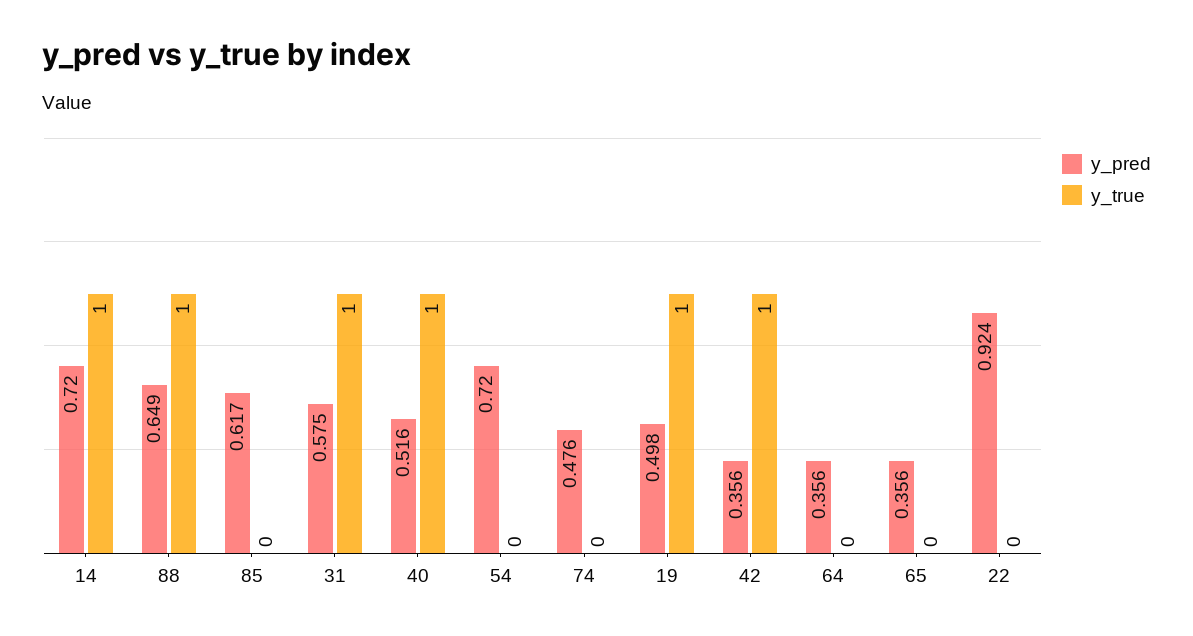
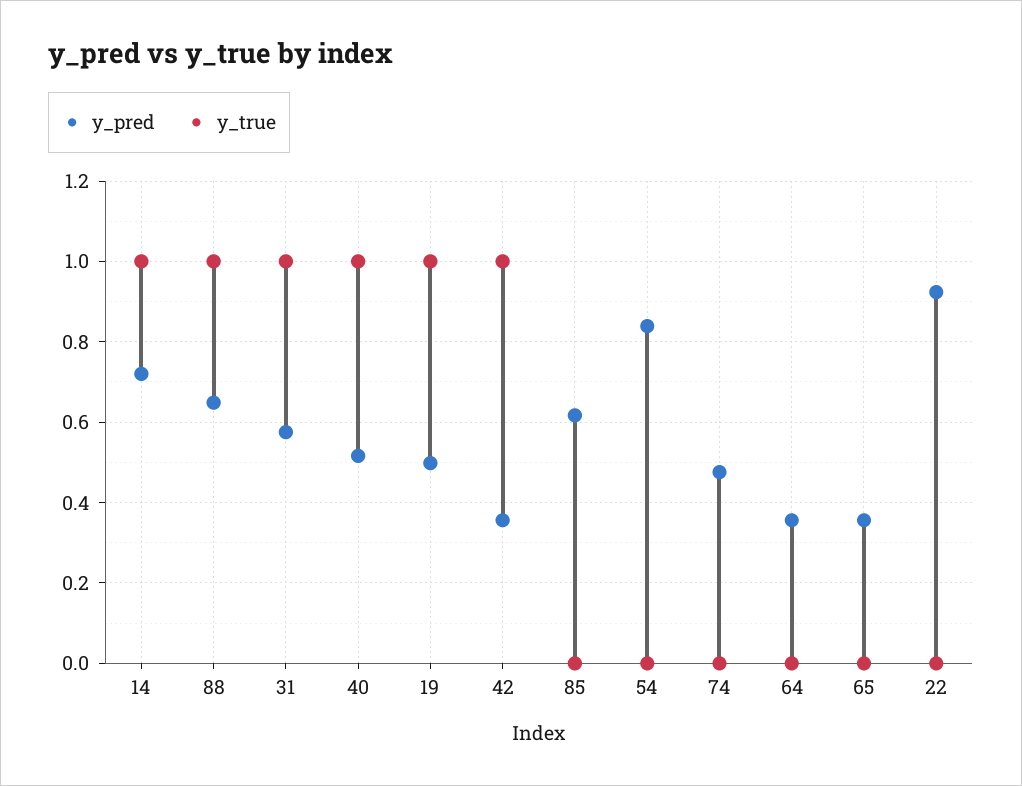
y_pred, 54: 0.72 -> 0.84

